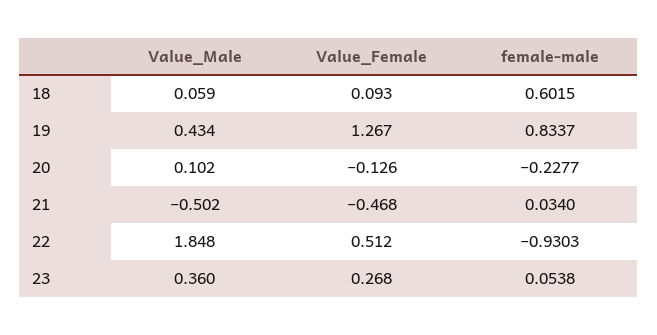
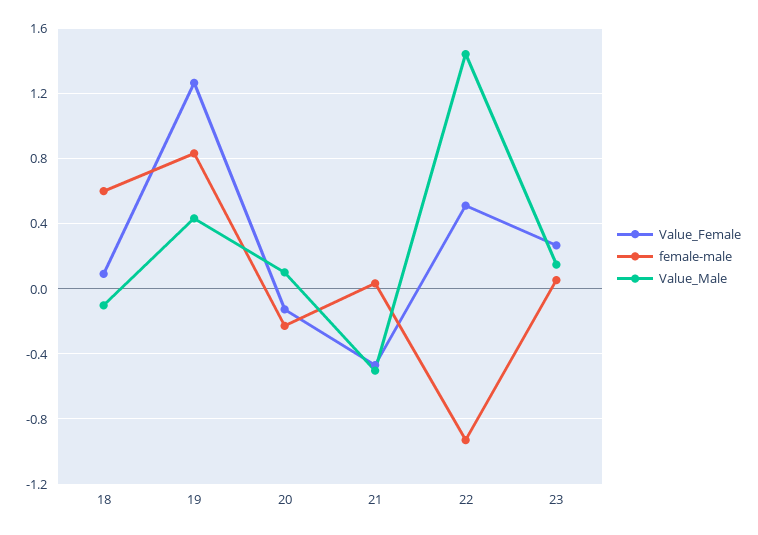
Value_Male, 18: 0.059 -> -0.1
Value_Male, 22: 1.848 -> 1.45
Value_Male, 23: 0.36 -> 0.15

